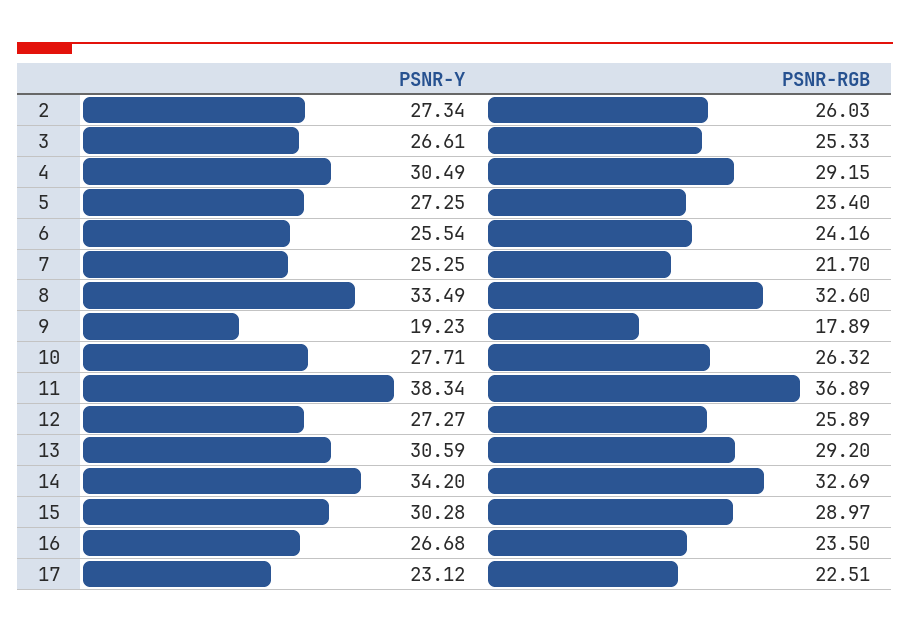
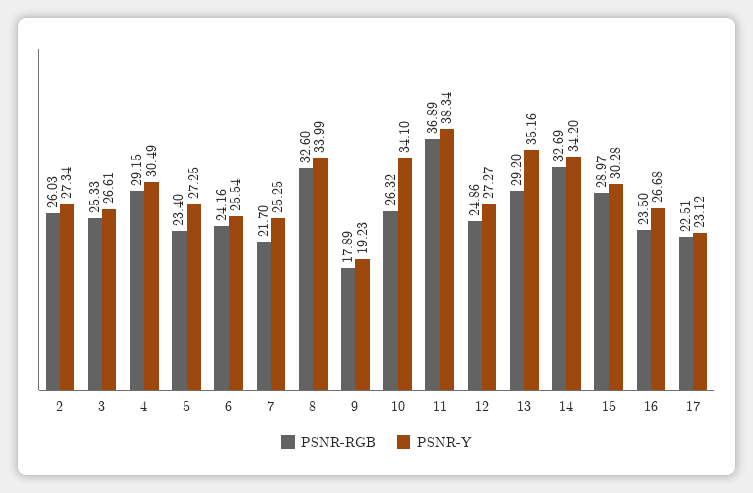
PSNR-Y, 8: 33.49 -> 33.99
PSNR-Y, 10: 27.71 -> 34.1
PSNR-RGB, 12: 25.89 -> 24.86
PSNR-Y, 13: 30.59 -> 35.16

